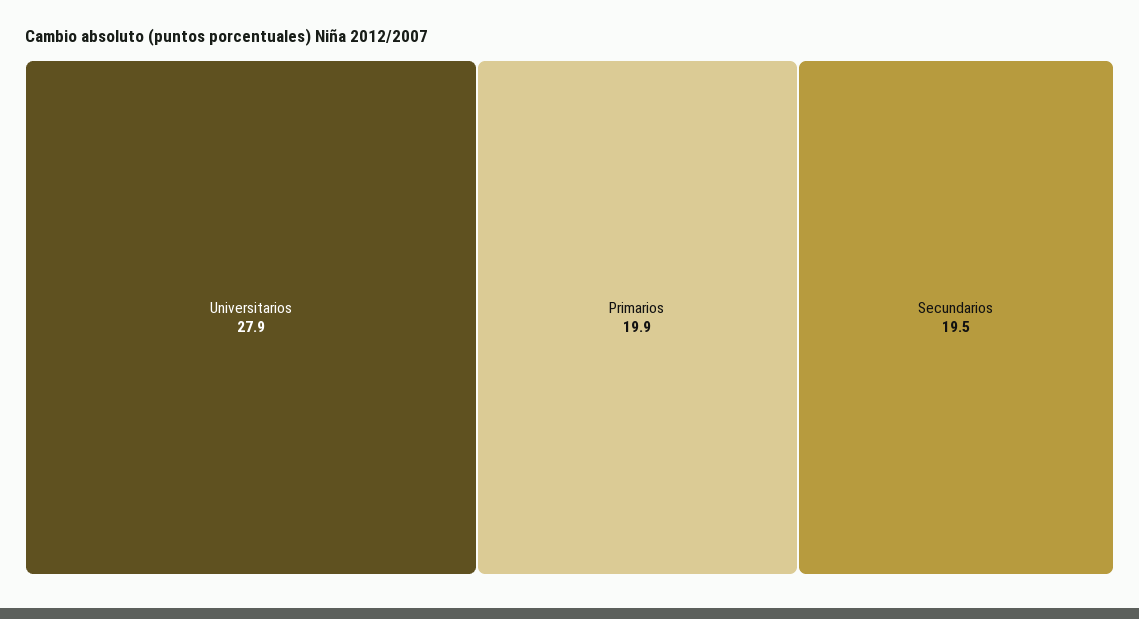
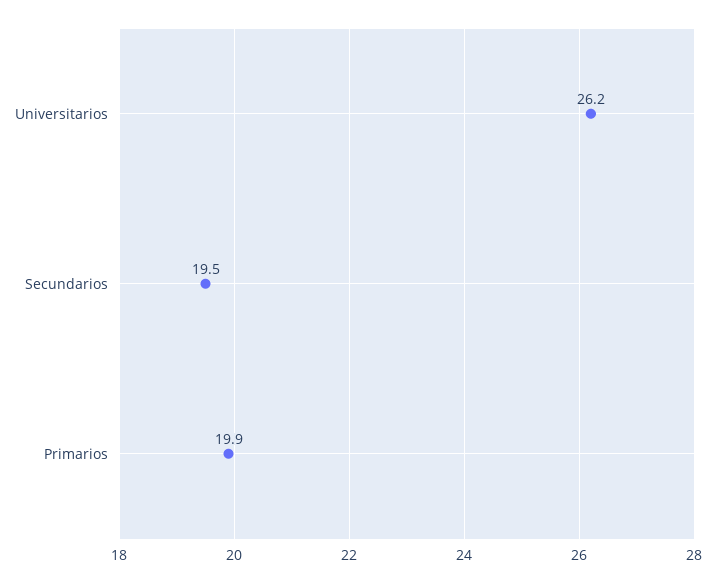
Universitarios: 27.9 -> 26.2

